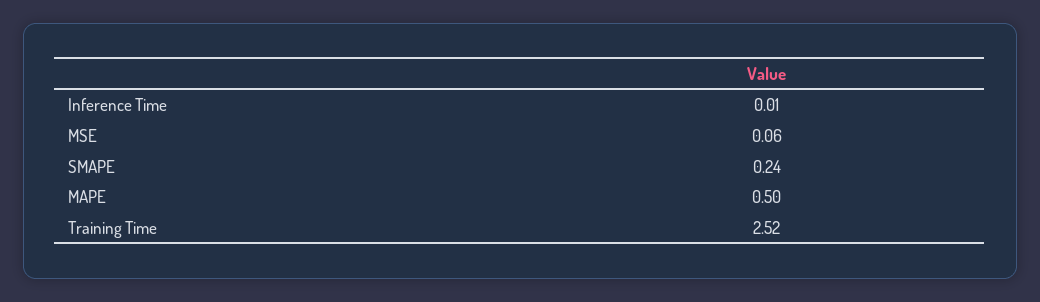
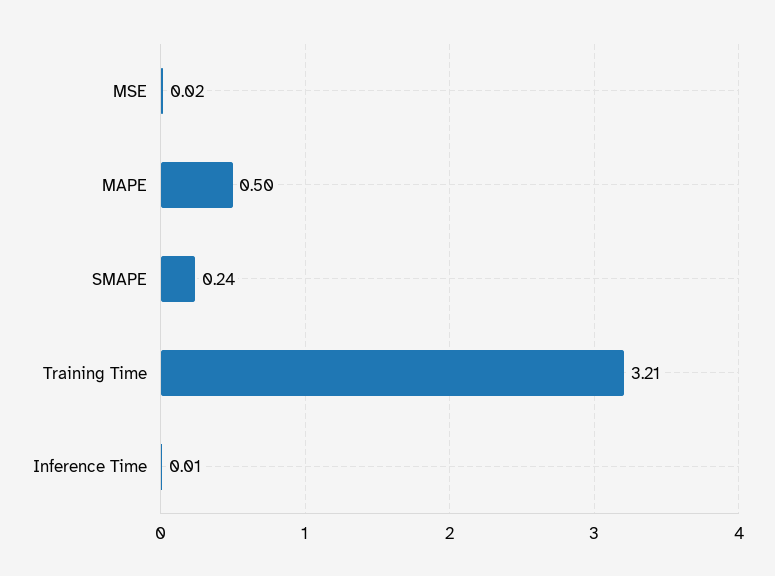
MSE: 0.06 -> 0.02
Training Time: 2.52 -> 3.21

